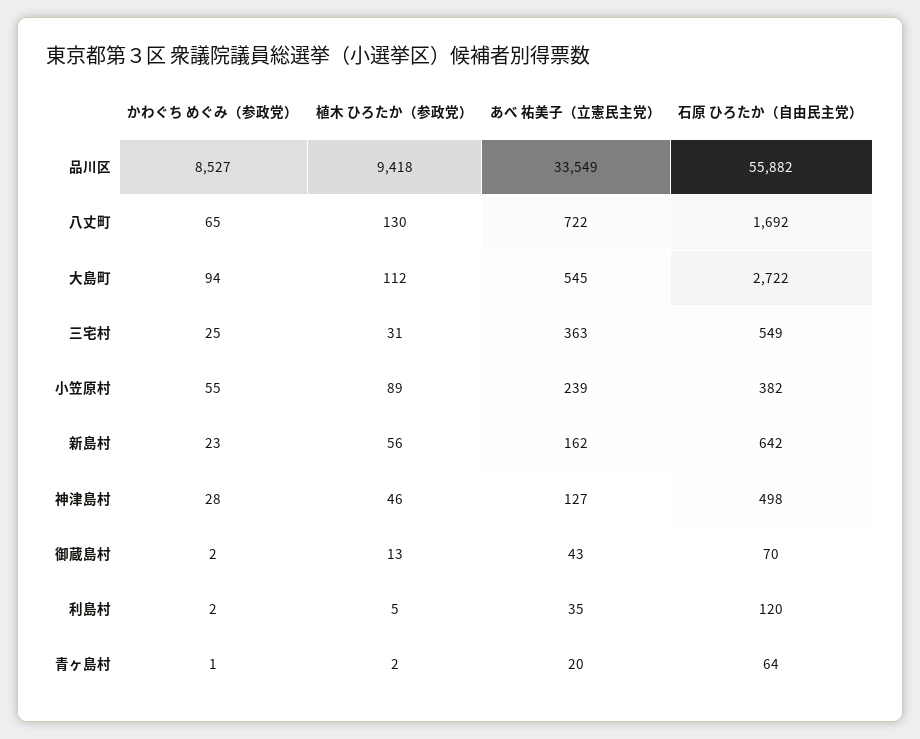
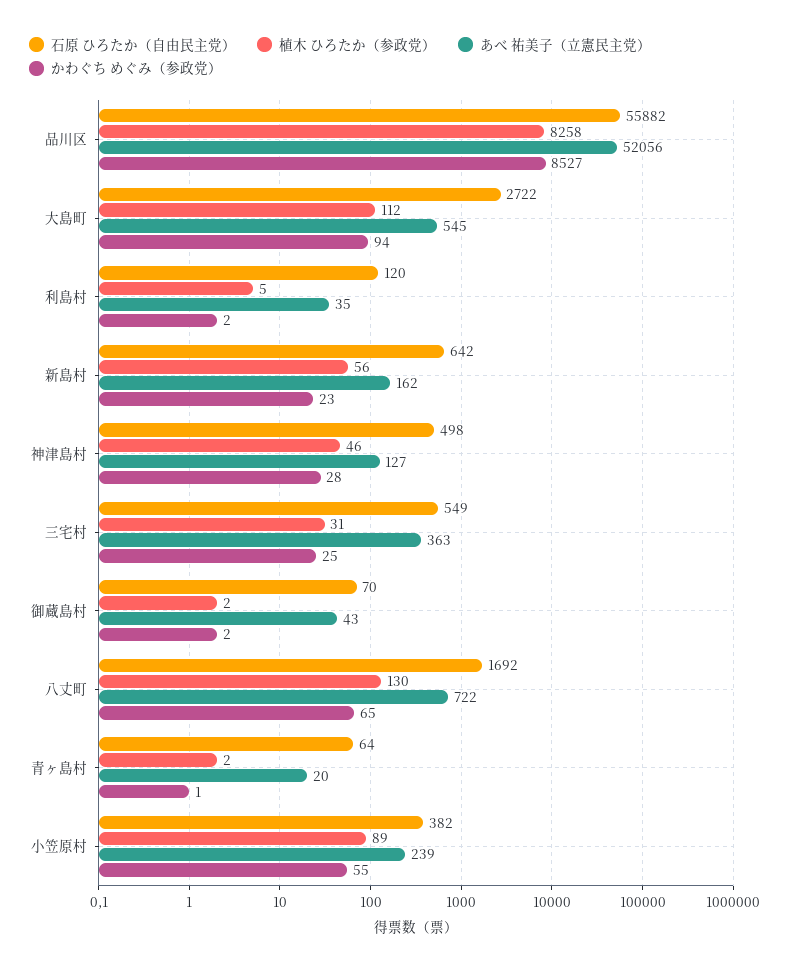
植木 ひろたか（参政党）, 品川区: 9418 -> 8258
あべ 祐美子（立憲民主党）, 品川区: 33549 -> 52056
植木 ひろたか（参政党）, 御蔵島村: 13 -> 2

